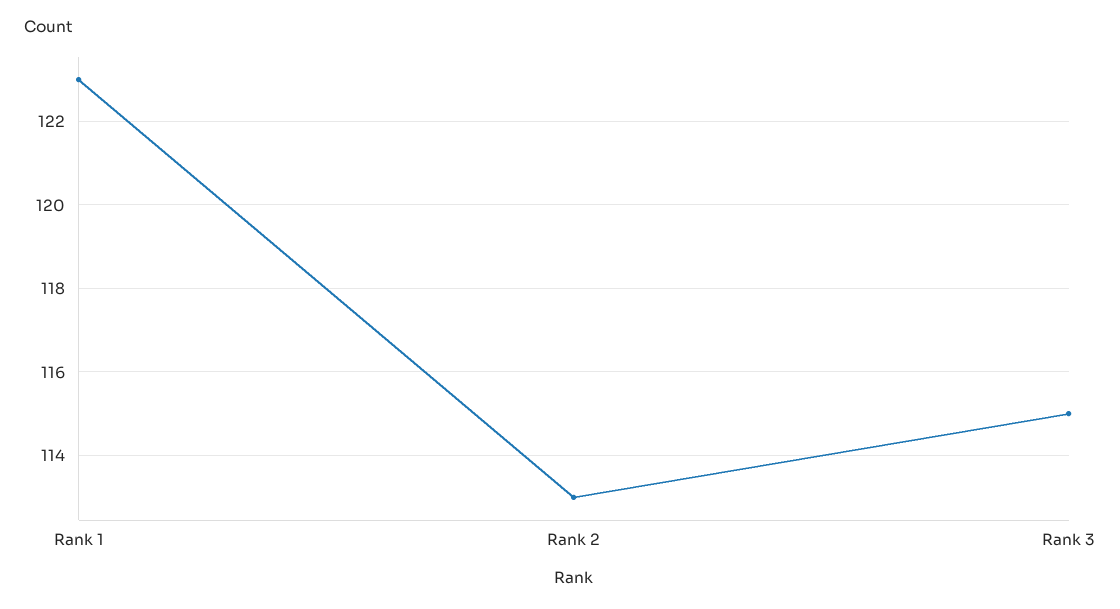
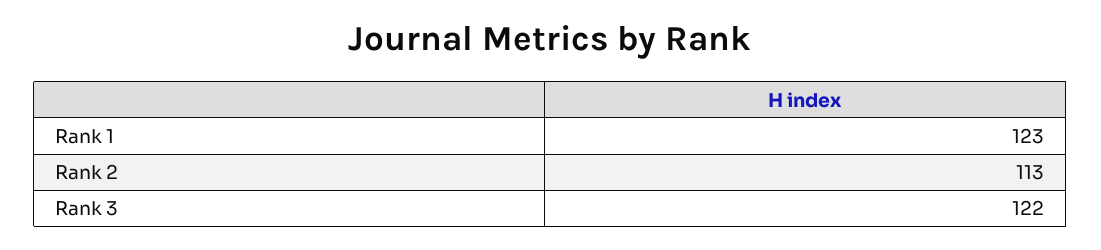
Rank 3: 115 -> 122

